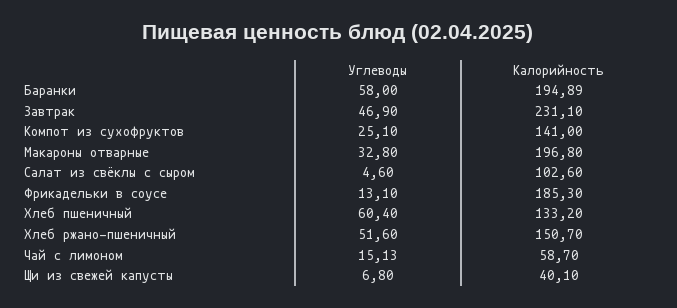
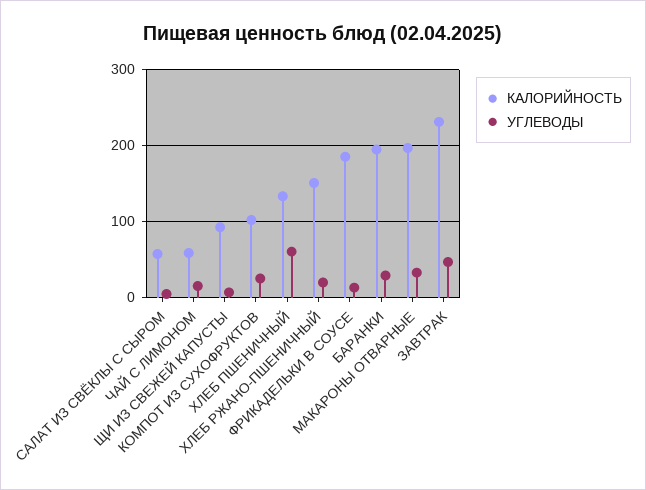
Углеводы, Баранки: 58 -> 30
Калорийность, Компот из сухофруктов: 141 -> 100
Калорийность, Салат из свёклы с сыром: 102.6 -> 60
Углеводы, Хлеб ржано-пшеничный: 51.6 -> 20
Калорийность, Щи из свежей капусты: 40.1 -> 90

